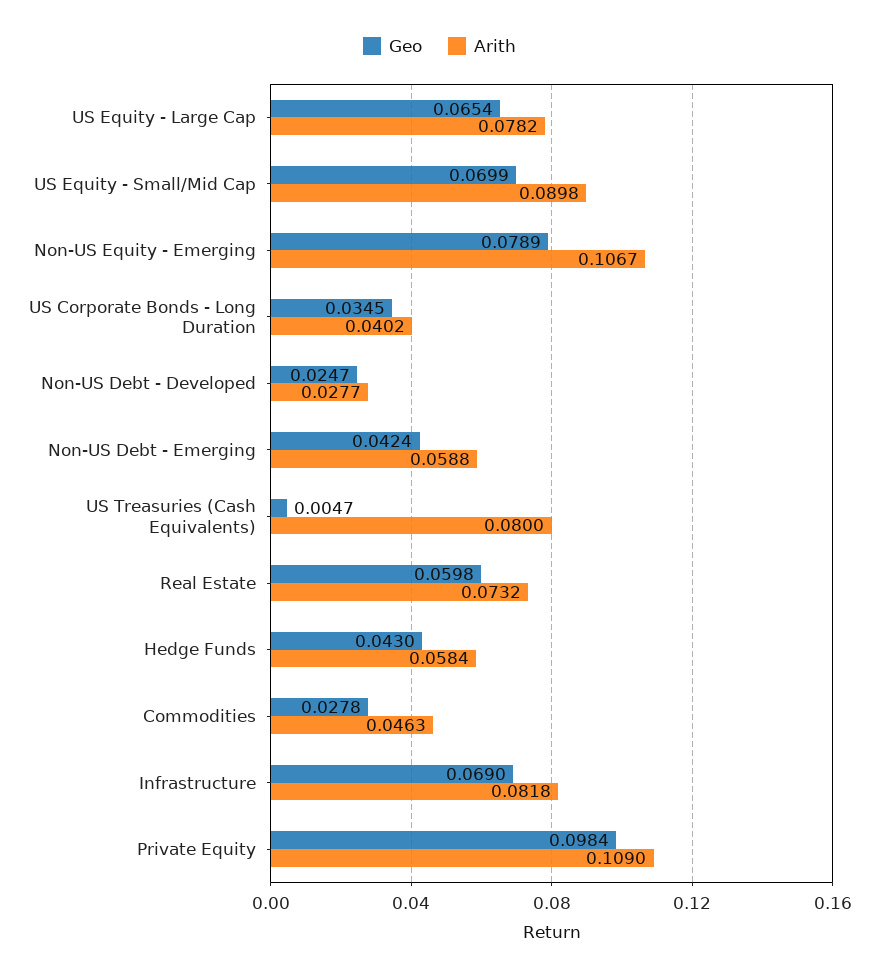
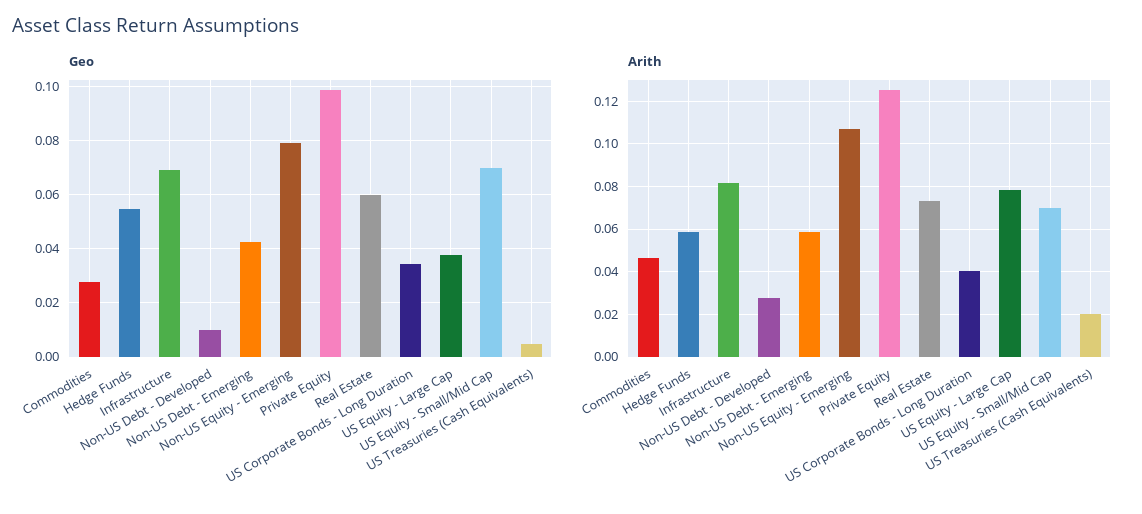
Geo, US Equity - Large Cap: 0.0654 -> 0.0375
Arith, US Equity - Small/Mid Cap: 0.0898 -> 0.07
Geo, Non-US Debt - Developed: 0.0247 -> 0.01
Arith, US Treasuries (Cash Equivalents): 0.08 -> 0.02
Geo, Hedge Funds: 0.043 -> 0.055
Arith, Private Equity: 0.109 -> 0.125

